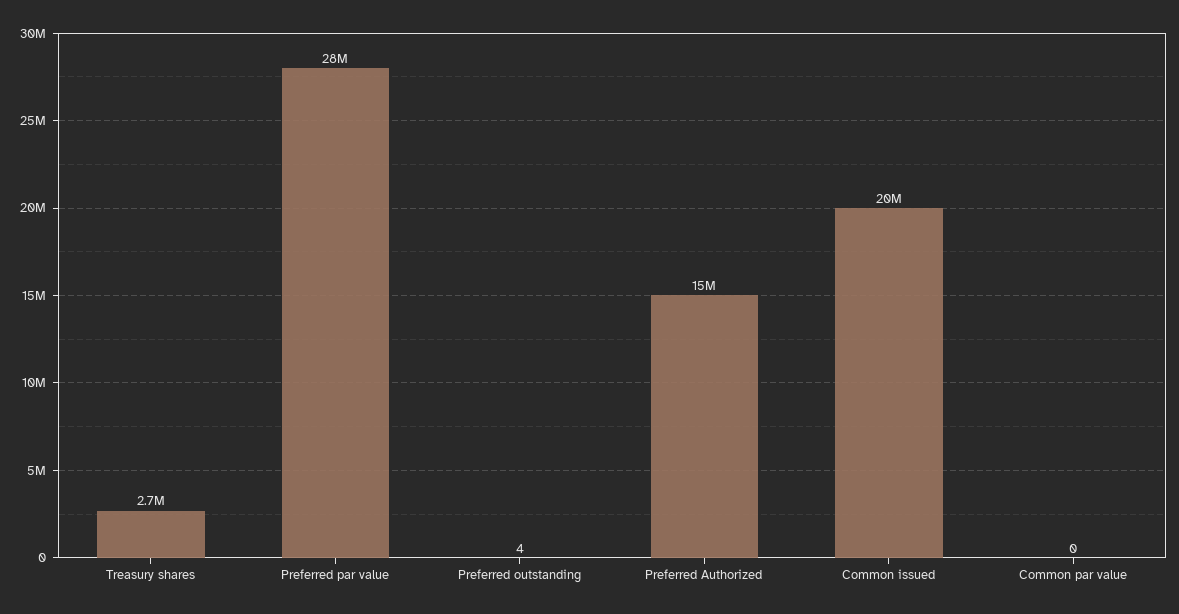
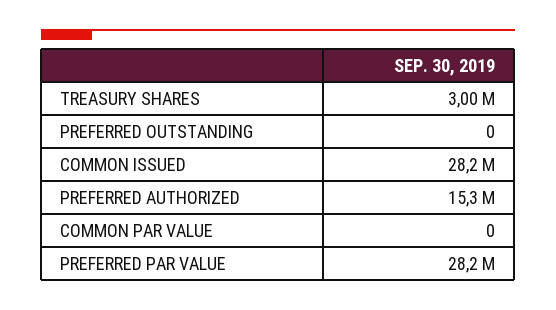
Treasury shares: 2700000 -> 3000000
Preferred outstanding: 4 -> 0
Common issued: 20000000 -> 28200000

